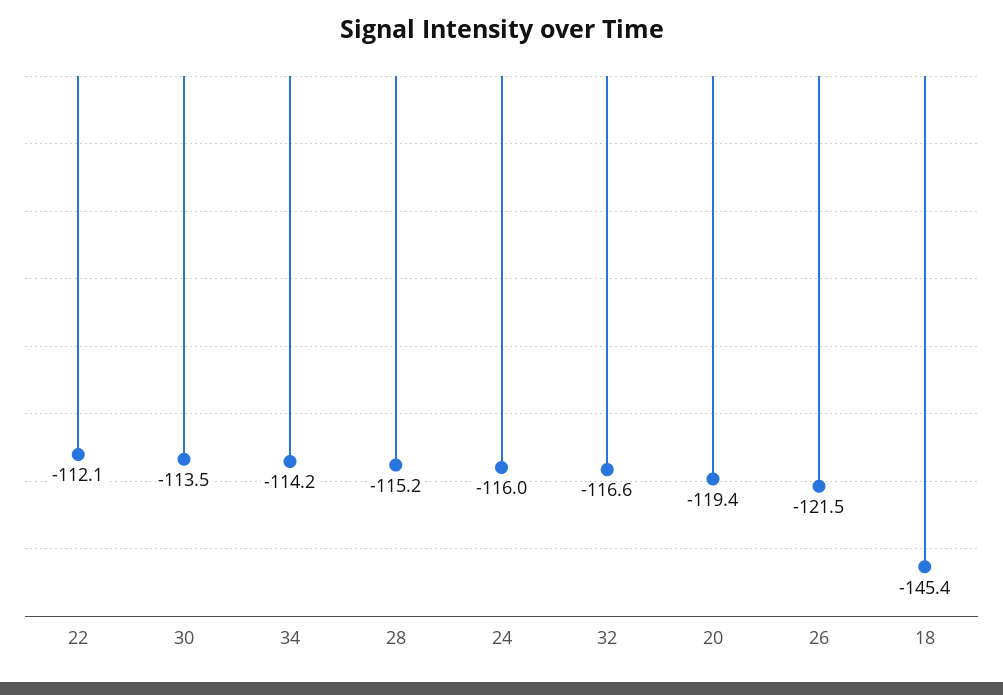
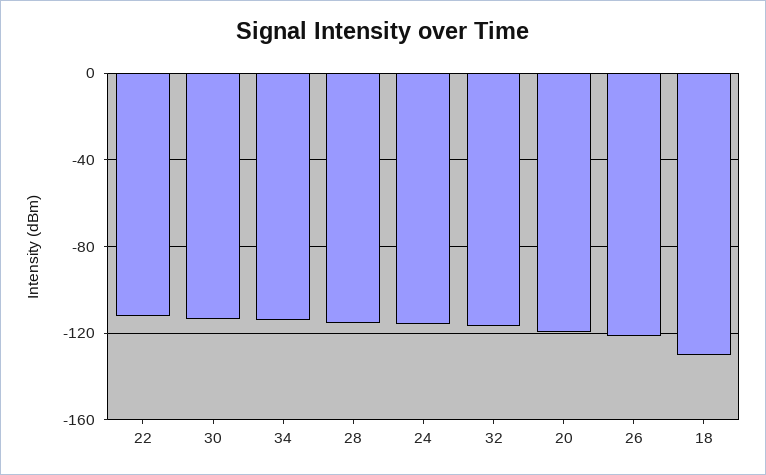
18: -145.4 -> -130

